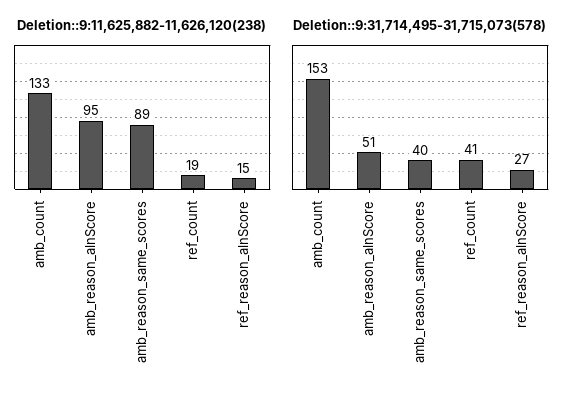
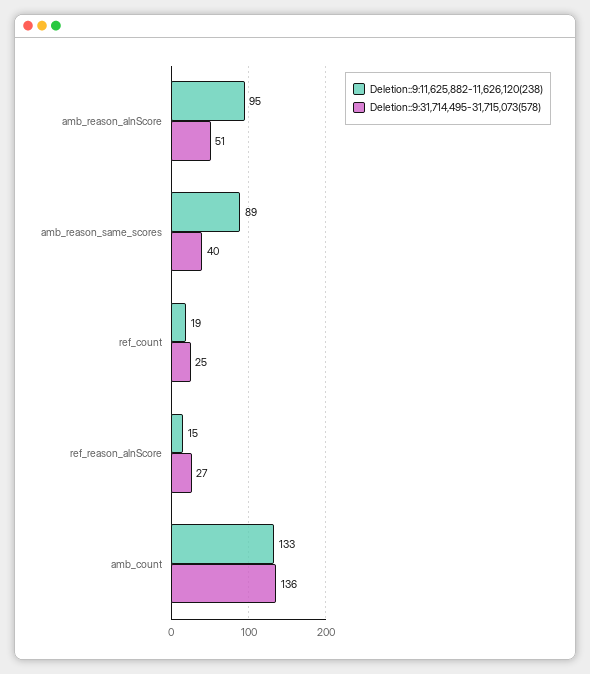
Deletion::9:31,714,495-31,715,073(578), amb_count: 153 -> 136
Deletion::9:31,714,495-31,715,073(578), ref_count: 41 -> 25

